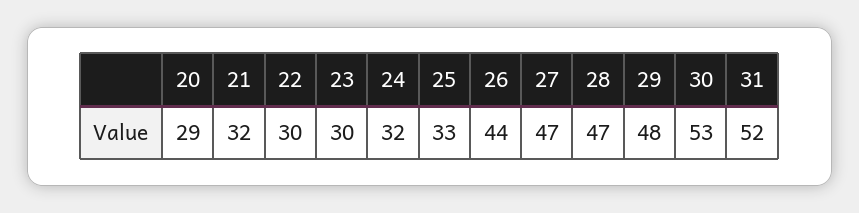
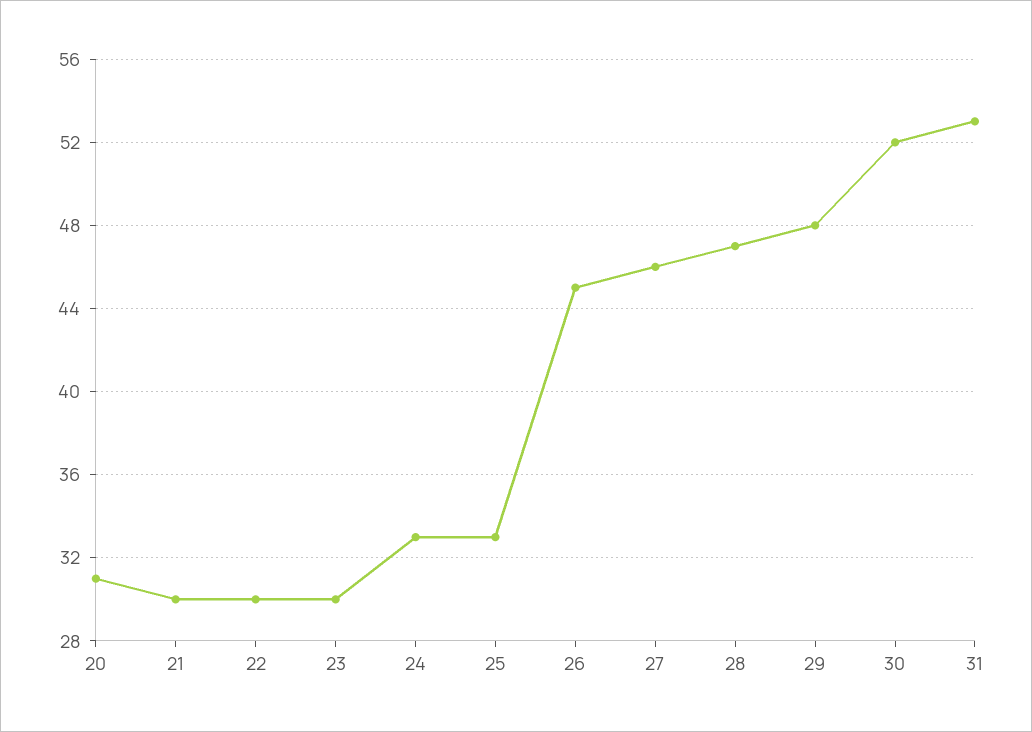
20: 29 -> 31
21: 32 -> 30
24: 32 -> 33
26: 44 -> 45
27: 47 -> 46
30: 53 -> 52
31: 52 -> 53

